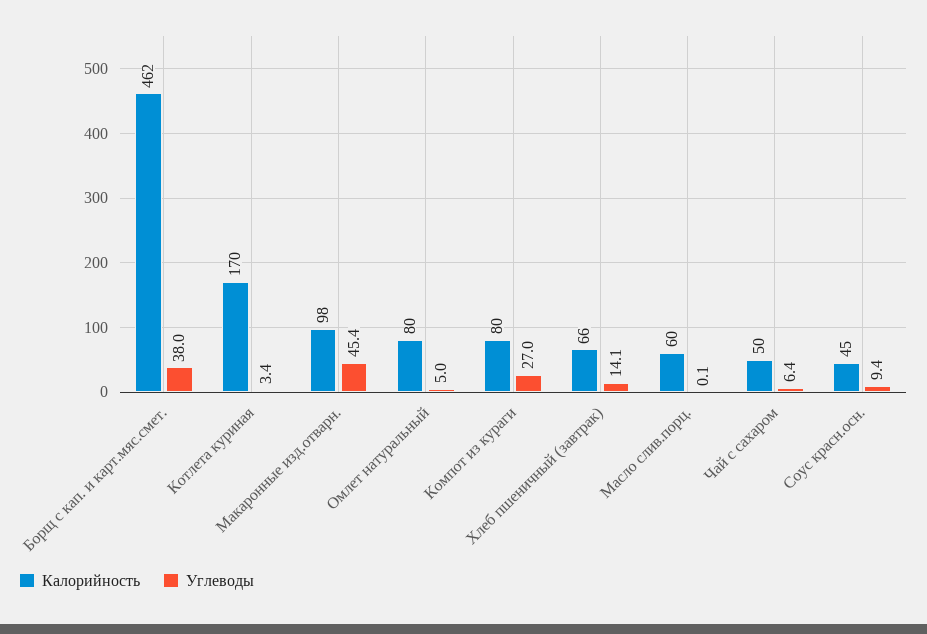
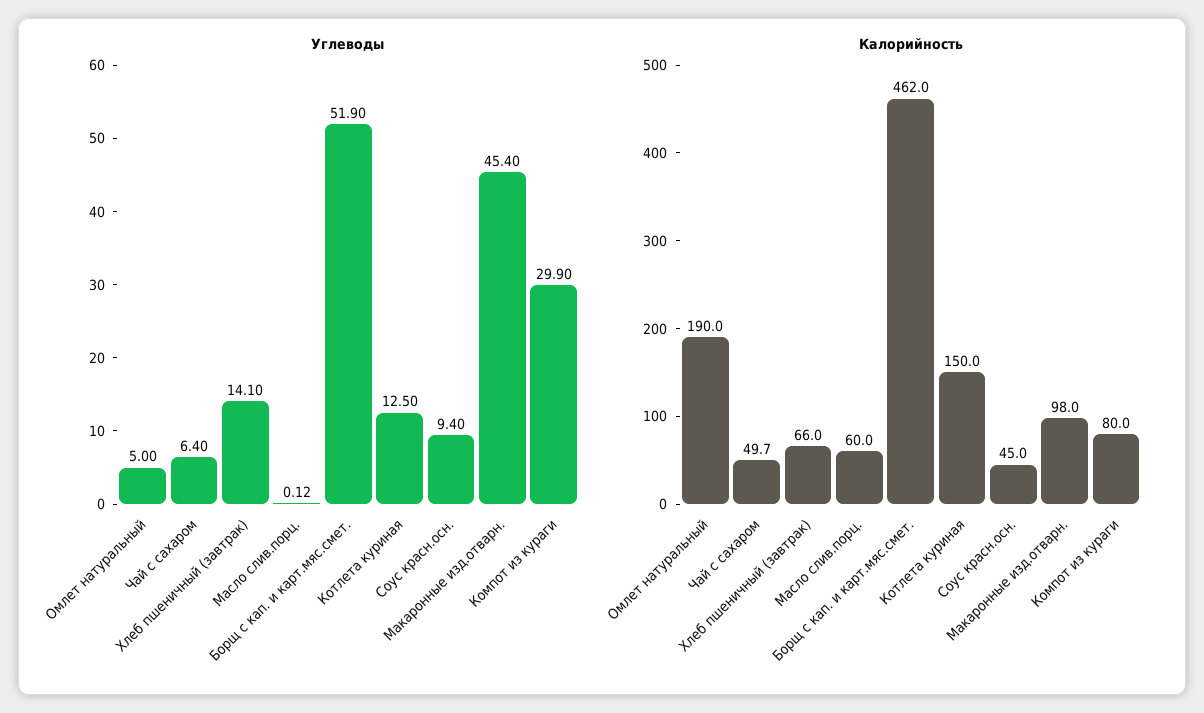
Углеводы, Борщ с кап. и карт.мяс.смет.: 38 -> 51.9
Калорийность, Котлета куриная: 170 -> 150
Углеводы, Котлета куриная: 3.4 -> 12.5
Калорийность, Омлет натуральный: 80 -> 190
Углеводы, Компот из кураги: 27 -> 29.9

